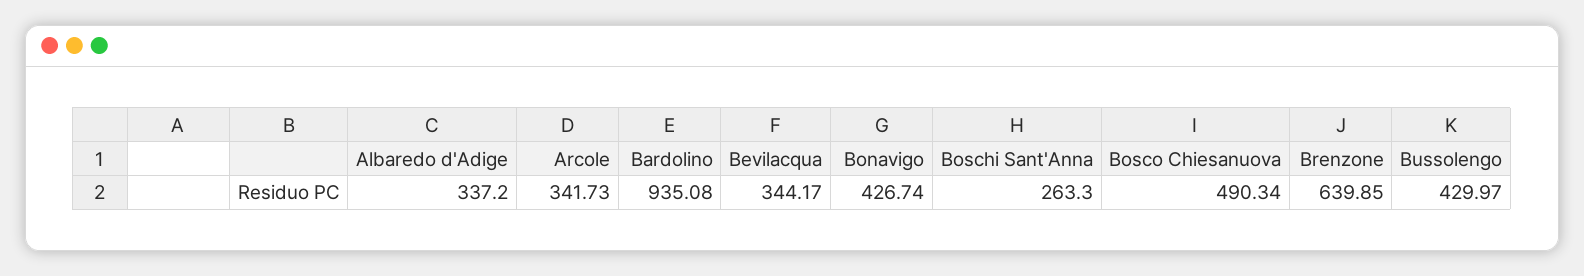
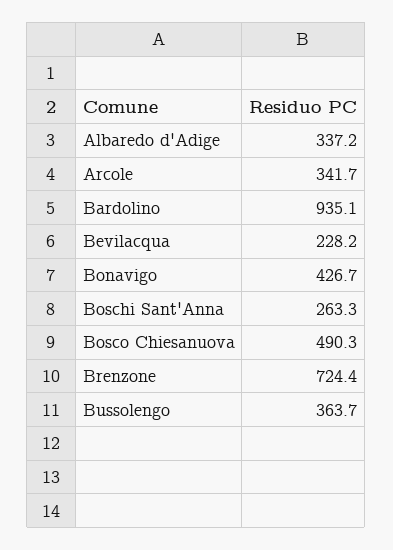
Bevilacqua: 344.17 -> 228.2
Brenzone: 639.85 -> 724.4
Bussolengo: 429.97 -> 363.7

